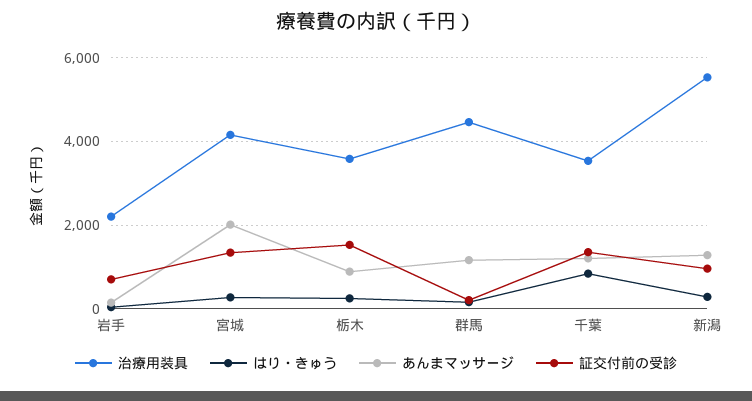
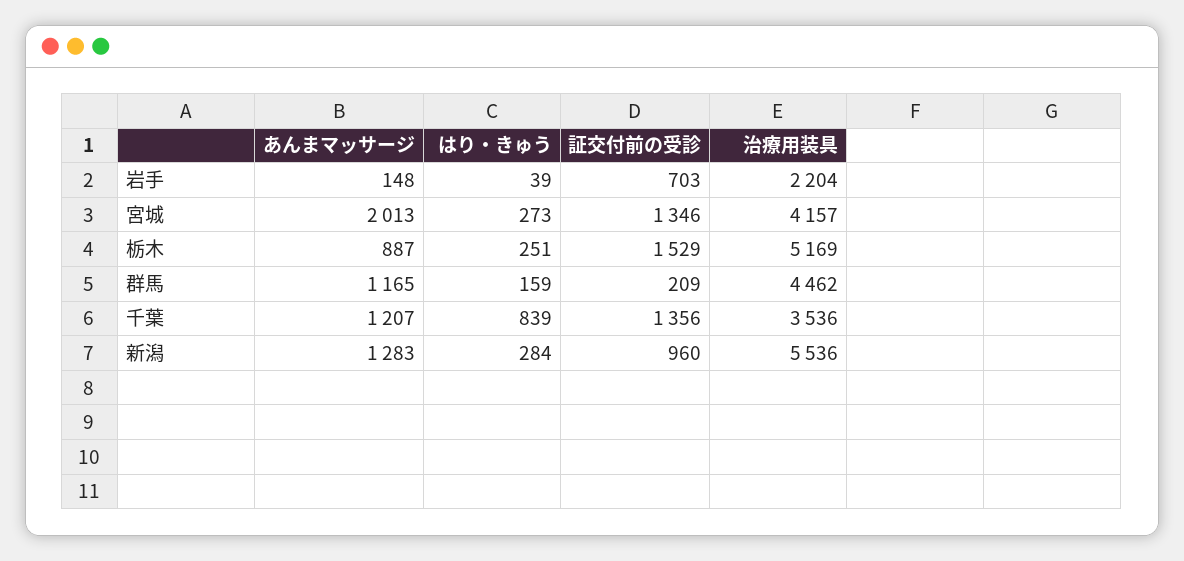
治療用装具, 栃木: 3600 -> 5169

